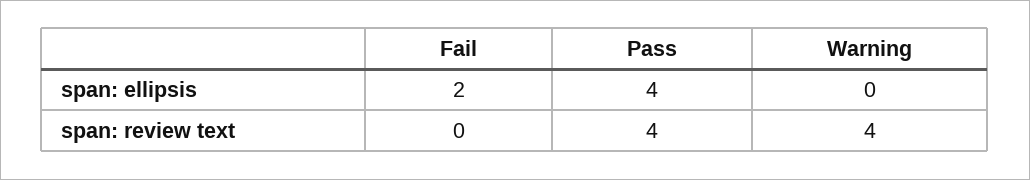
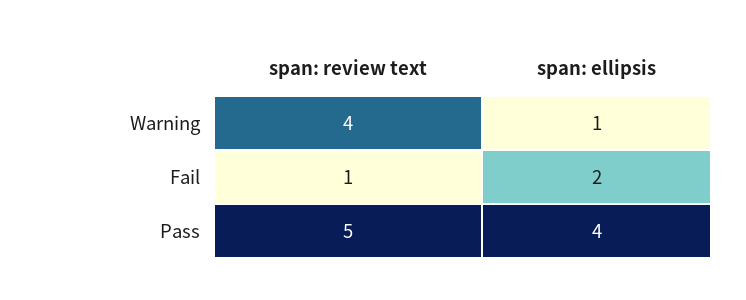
Warning, span: ellipsis: 0 -> 1
Fail, span: review text: 0 -> 1
Pass, span: review text: 4 -> 5

